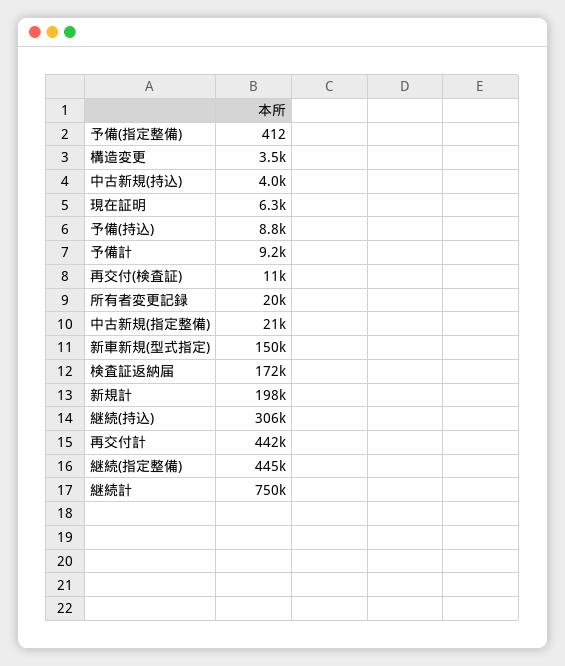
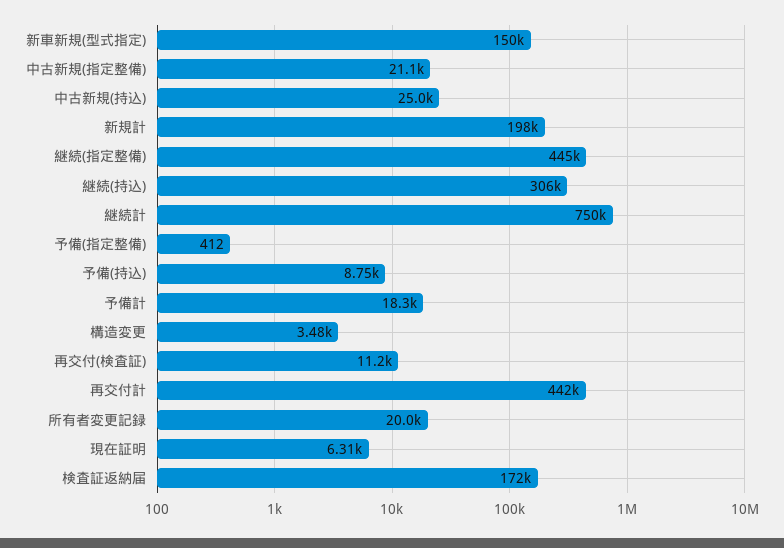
中古新規(持込): 4000 -> 25000
予備計: 9200 -> 18300

